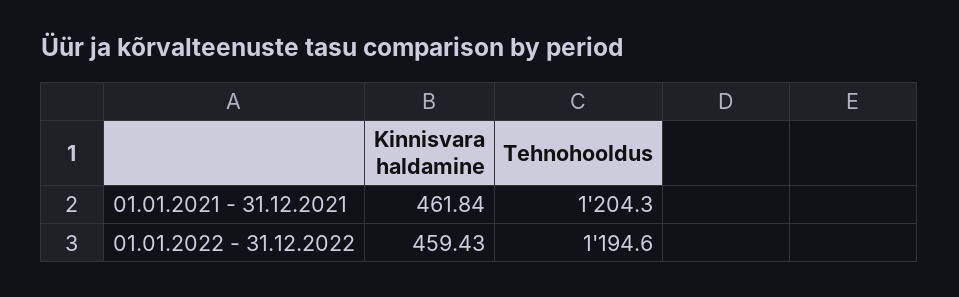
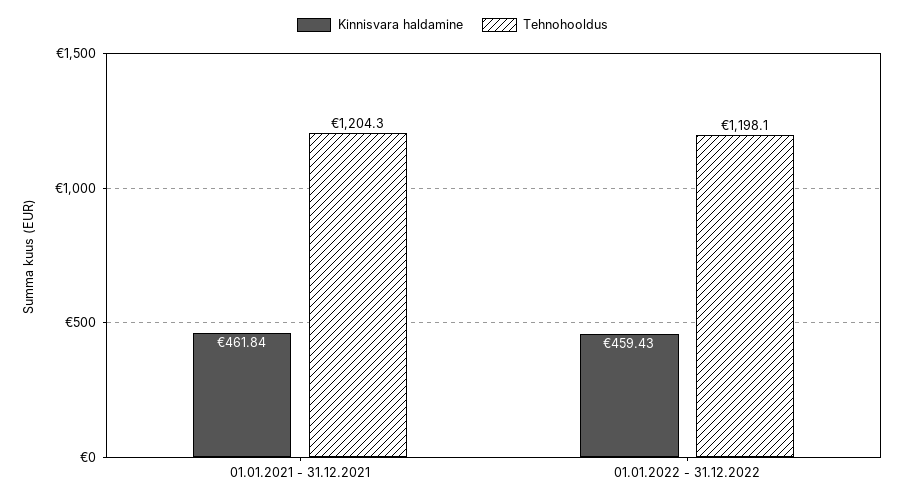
Tehnohooldus, 01.01.2022 - 31.12.2022: 1194.6 -> 1198.1

